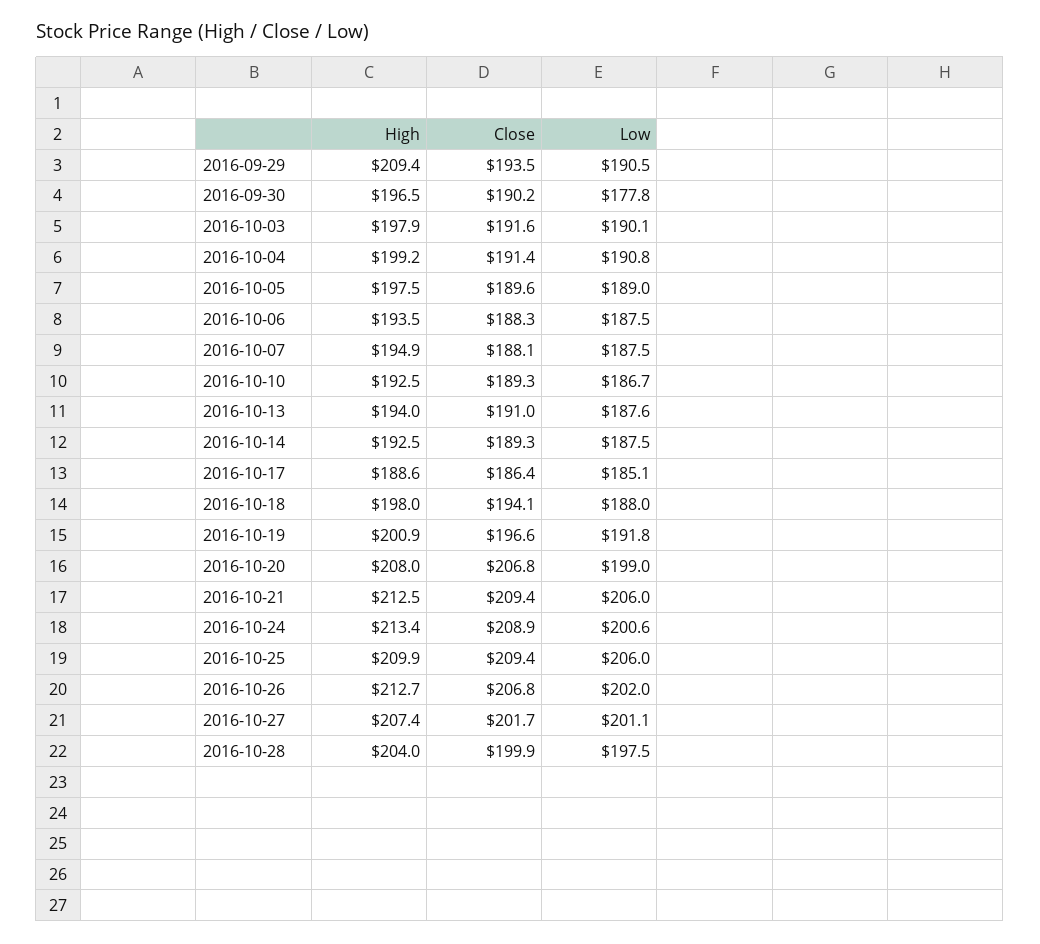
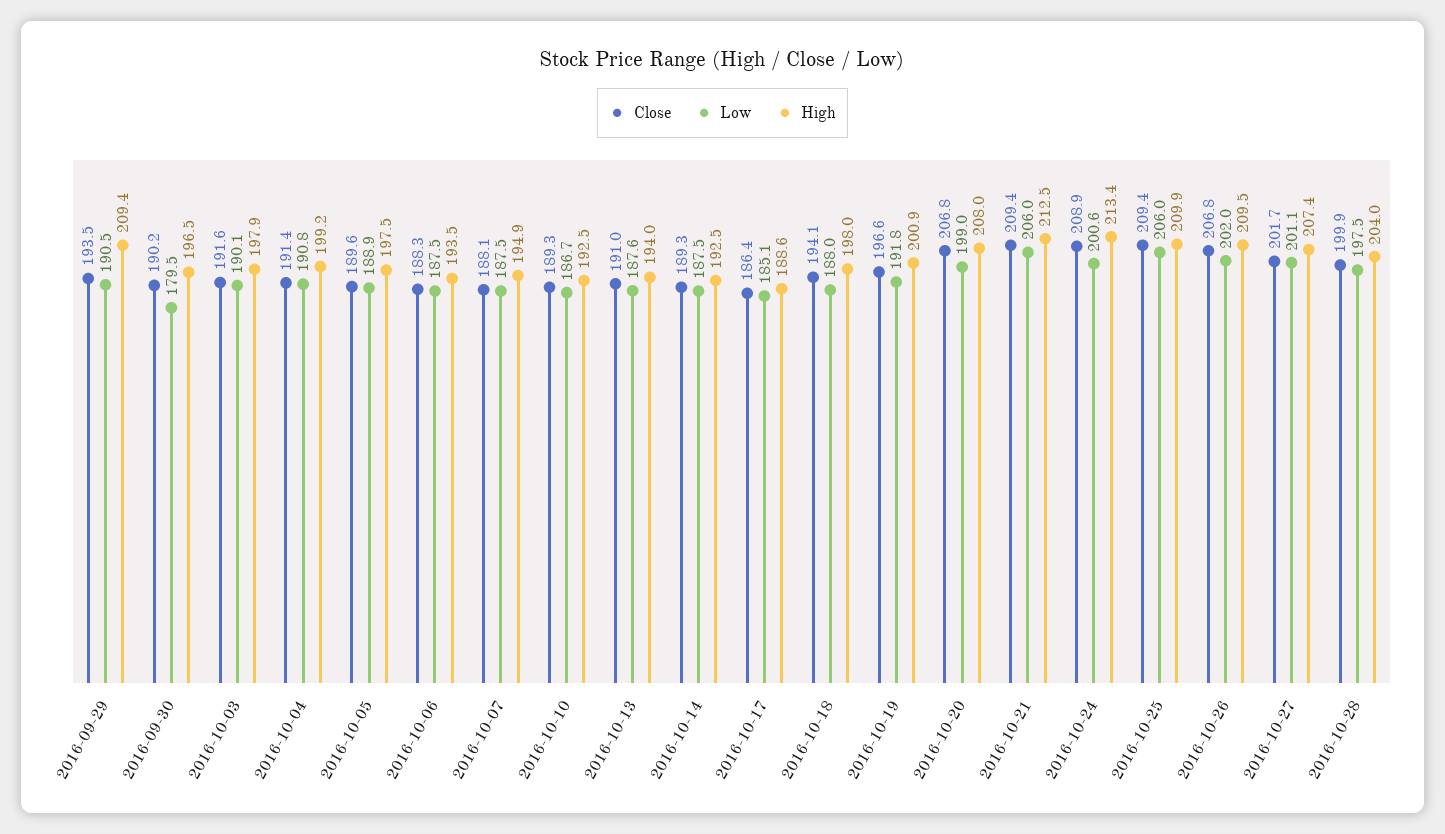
Low, 2016-09-30: 177.8 -> 179.5
Low, 2016-10-05: 189 -> 188.9
High, 2016-10-26: 212.7 -> 209.5

